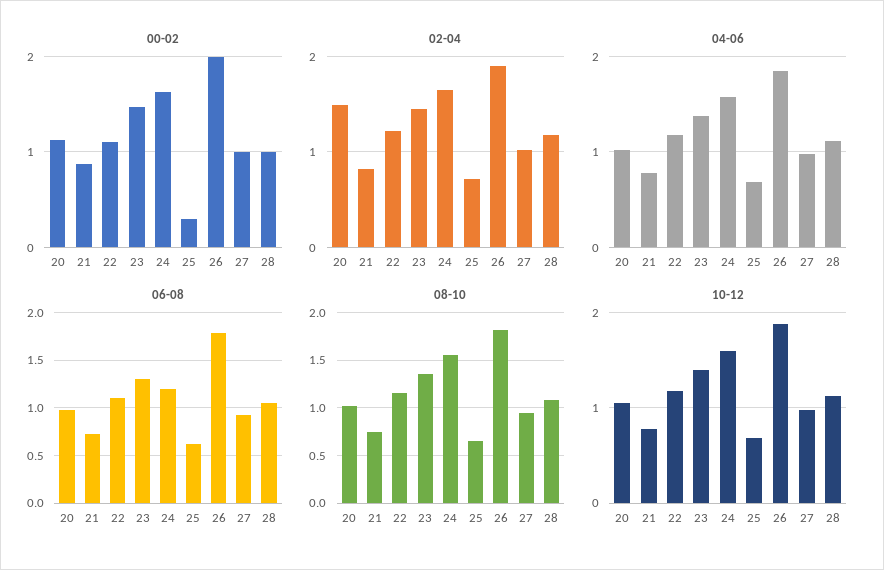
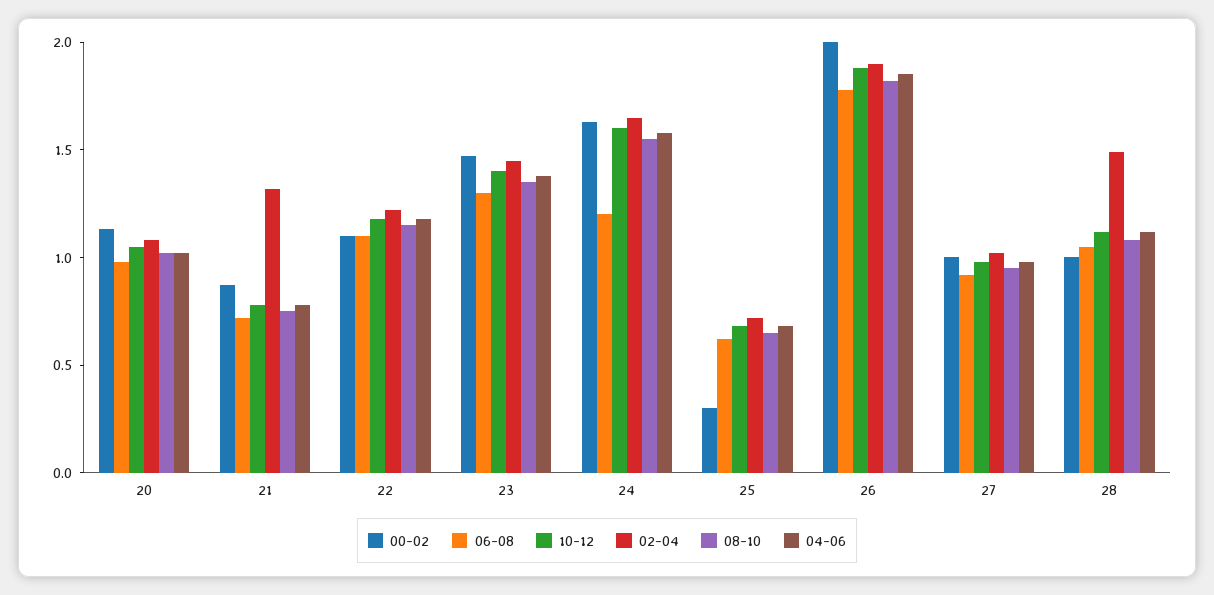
02-04, 20: 1.5 -> 1.1
02-04, 21: 0.8 -> 1.3
02-04, 28: 1.2 -> 1.5

